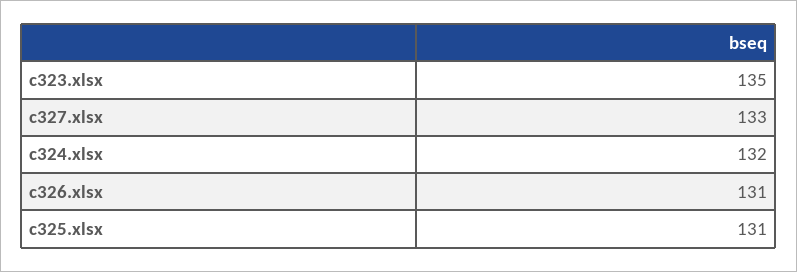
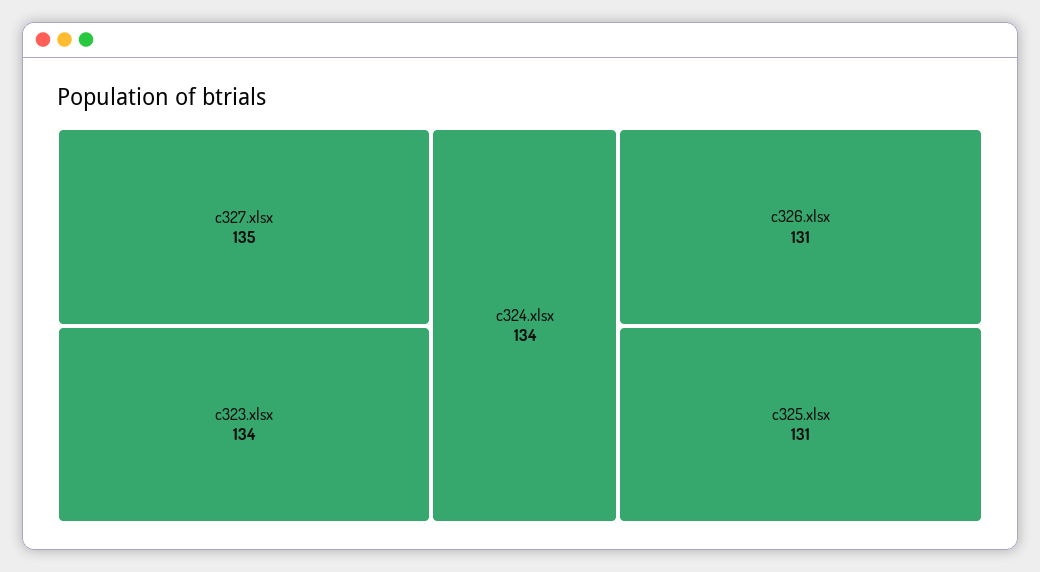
c323.xlsx: 135 -> 134
c327.xlsx: 133 -> 135
c324.xlsx: 132 -> 134

